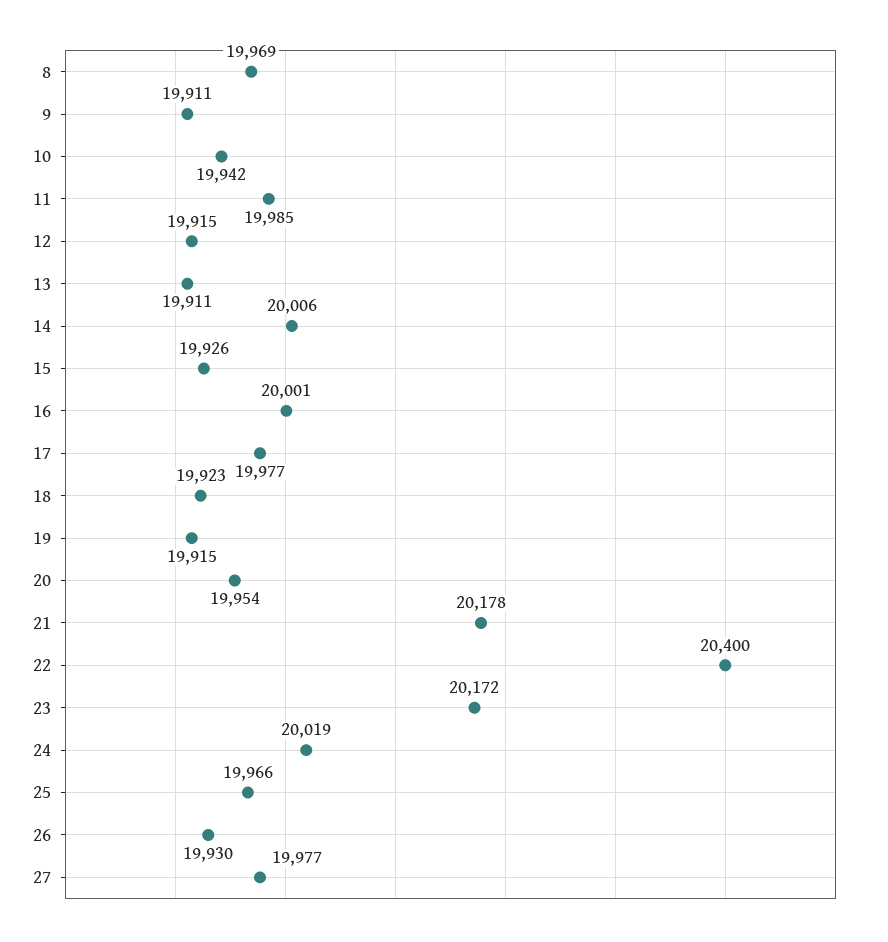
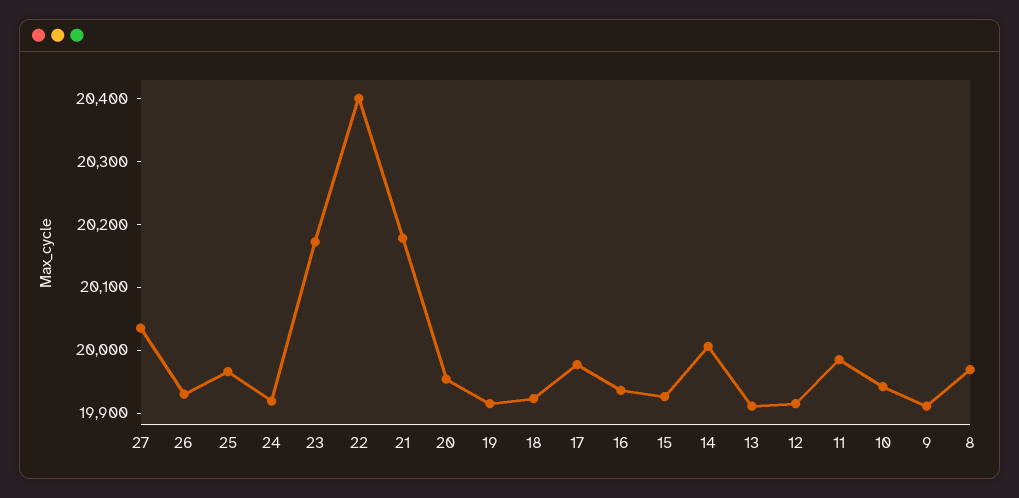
16: 20001 -> 19940
24: 20019 -> 19920
27: 19977 -> 20040

